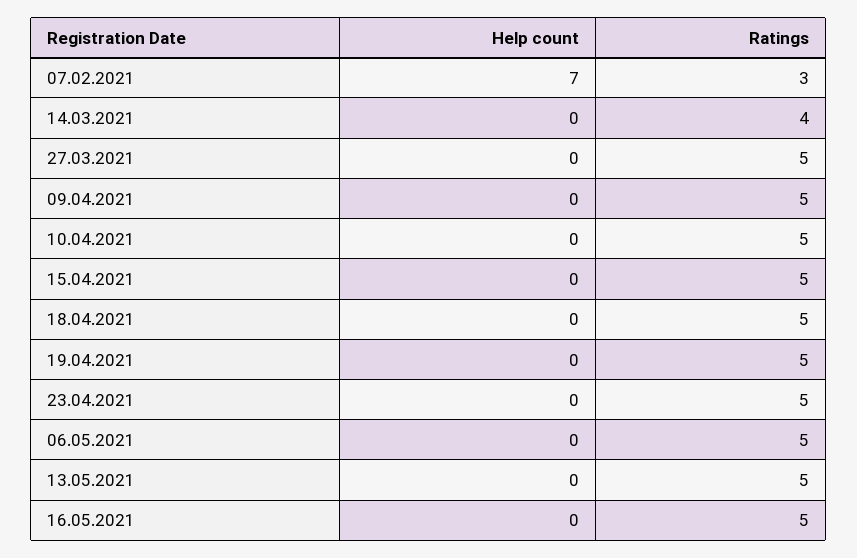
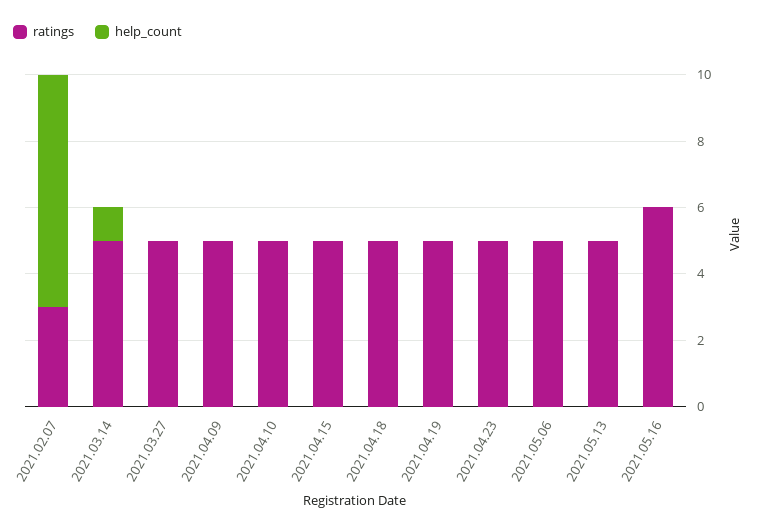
Help count, 14.03.2021: 0 -> 1
Ratings, 14.03.2021: 4 -> 5
Ratings, 16.05.2021: 5 -> 6

